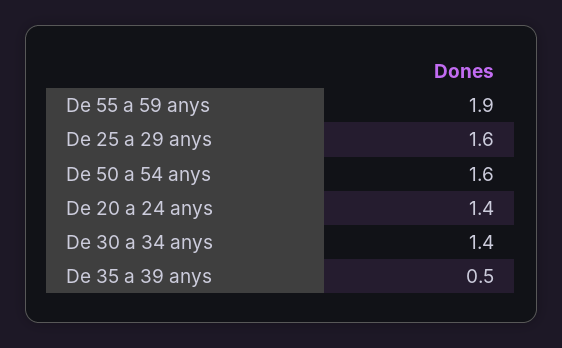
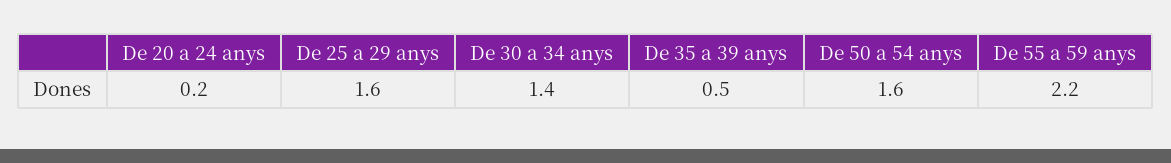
De 55 a 59 anys: 1.9 -> 2.2
De 20 a 24 anys: 1.4 -> 0.2

